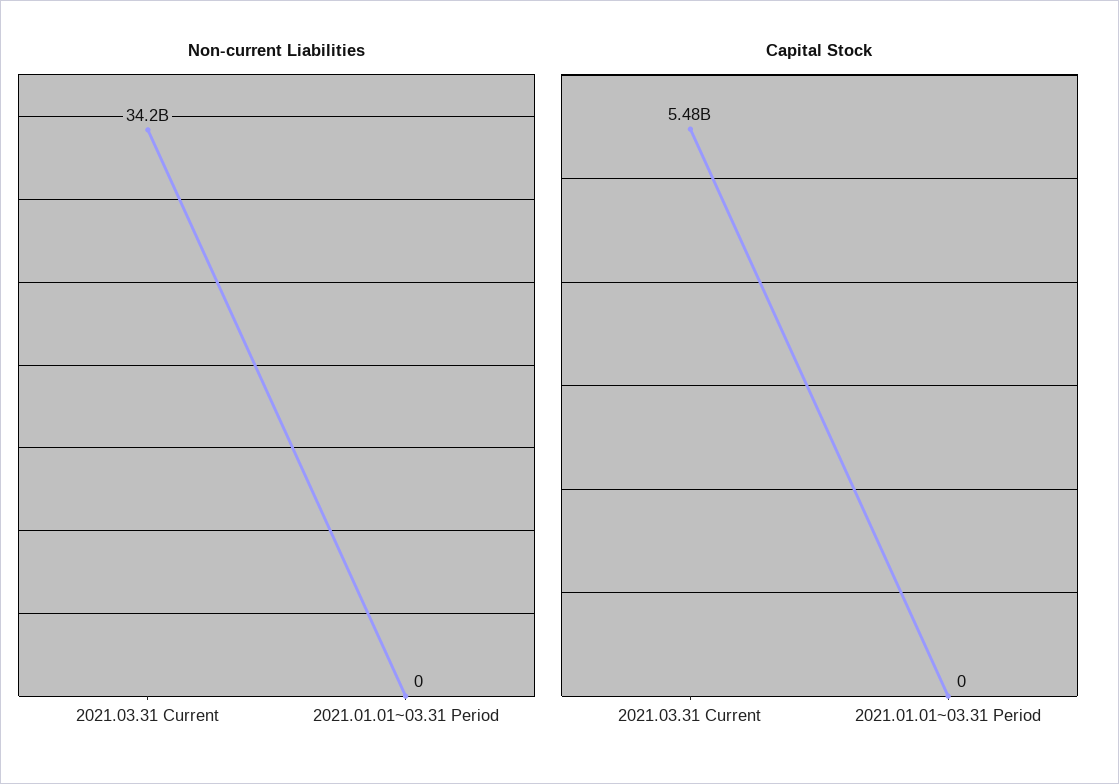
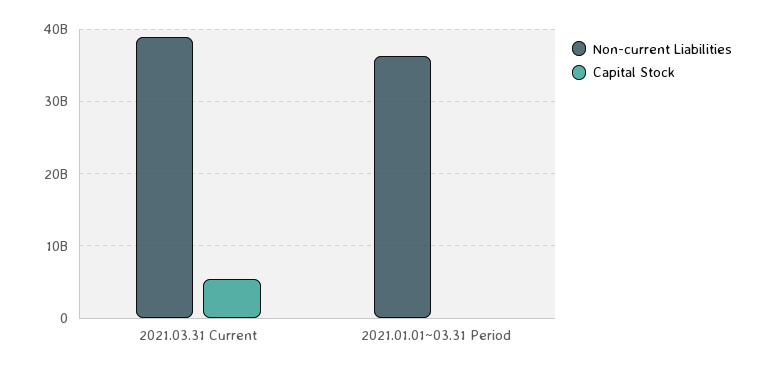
Non-current Liabilities, 2021.03.31 Current: 34200000000 -> 39000000000
Non-current Liabilities, 2021.01.01~03.31 Period: 0 -> 36000000000

